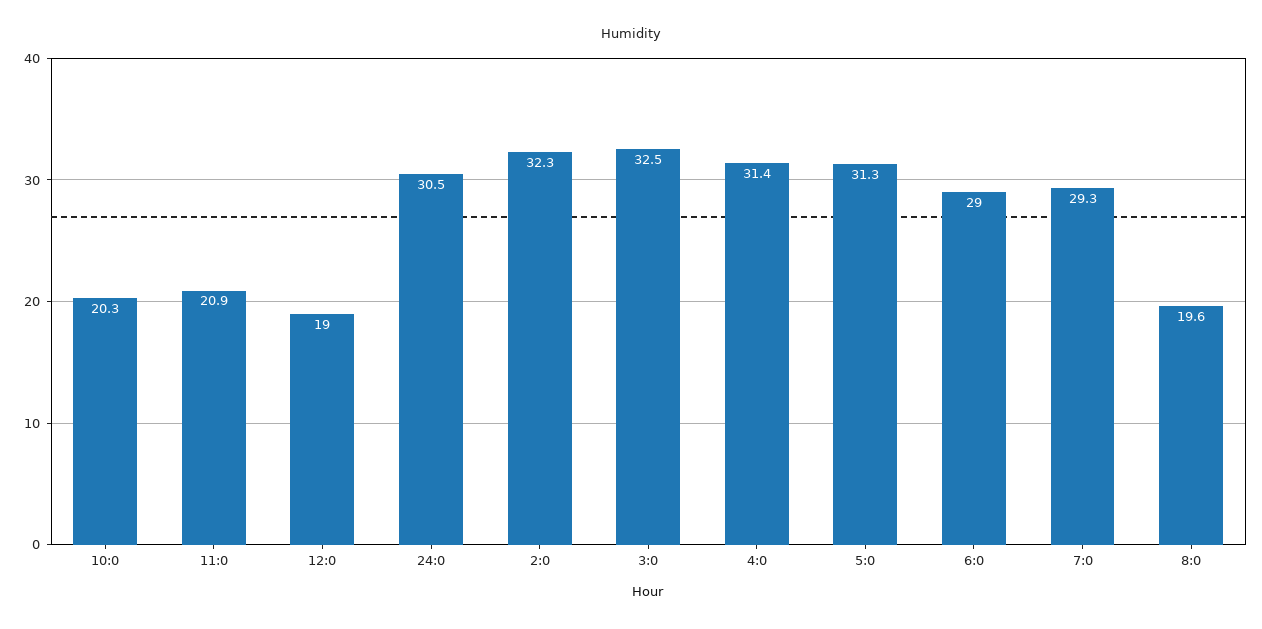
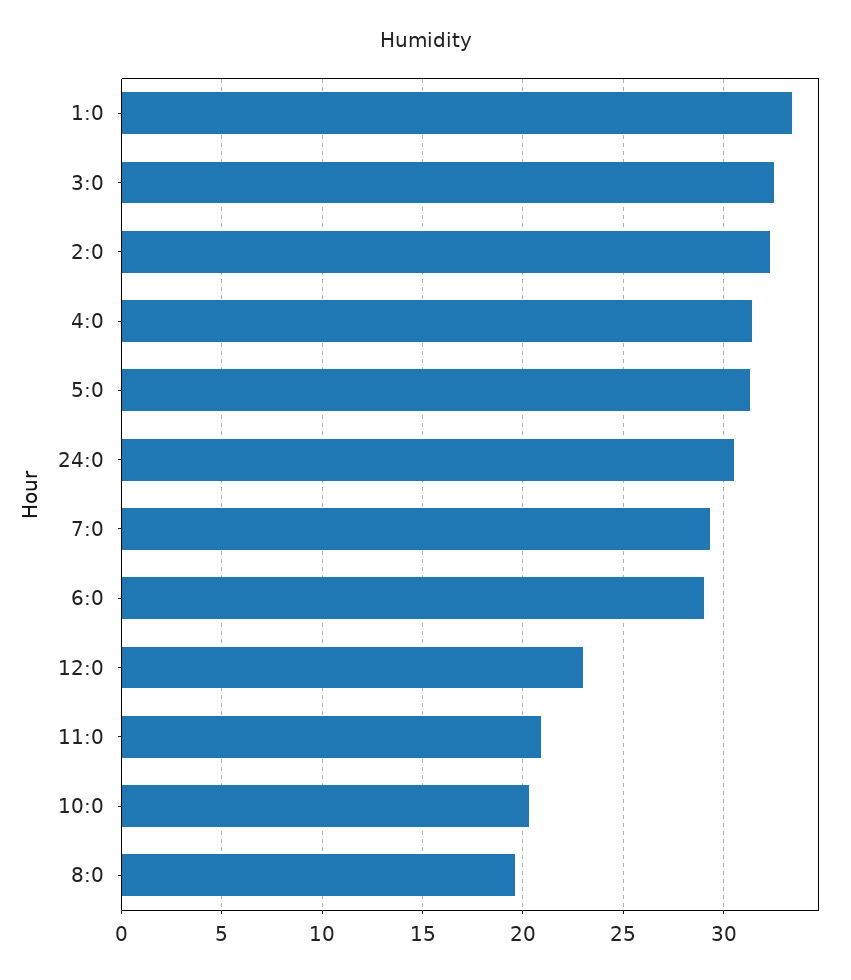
12:0: 19 -> 23
1:0: none -> 33.5

